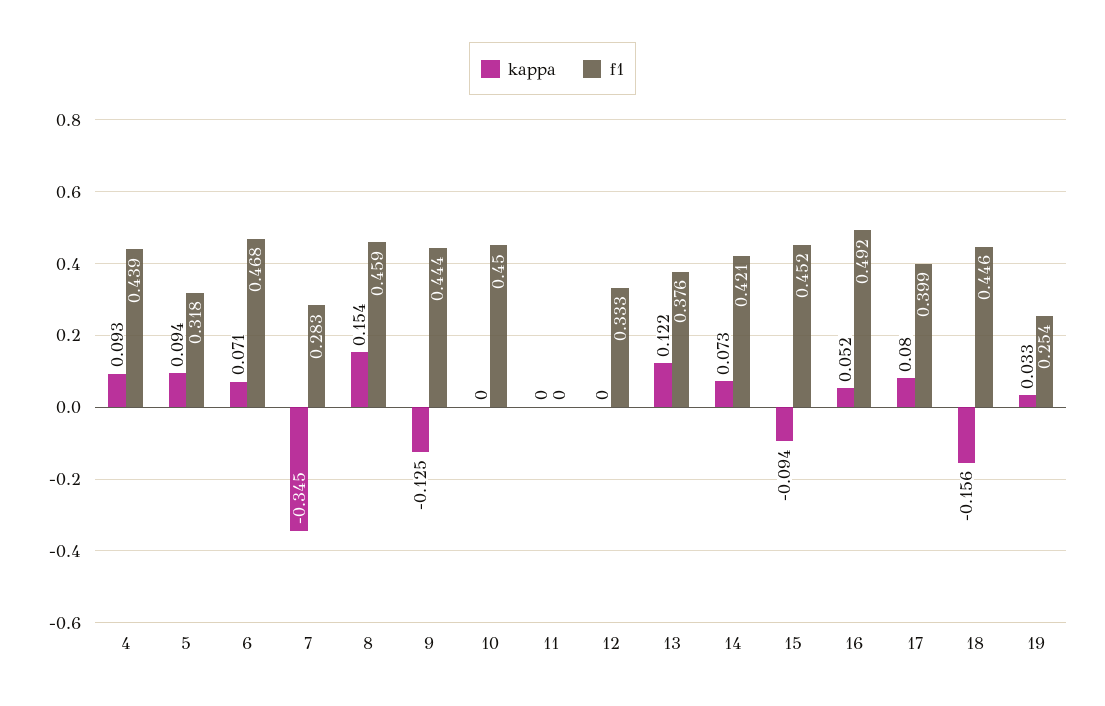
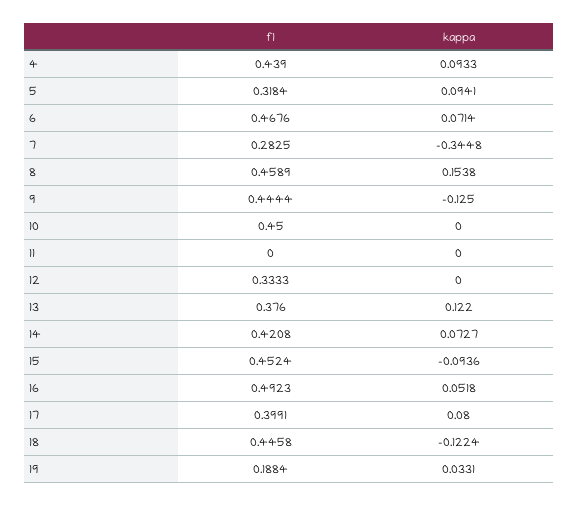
kappa, 18: -0.156 -> -0.1224
f1, 19: 0.254 -> 0.1884

